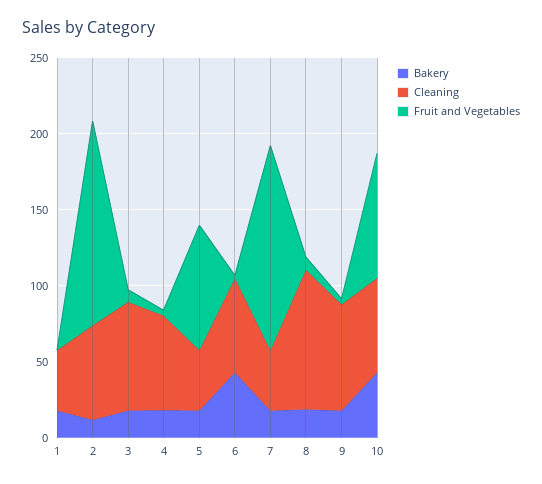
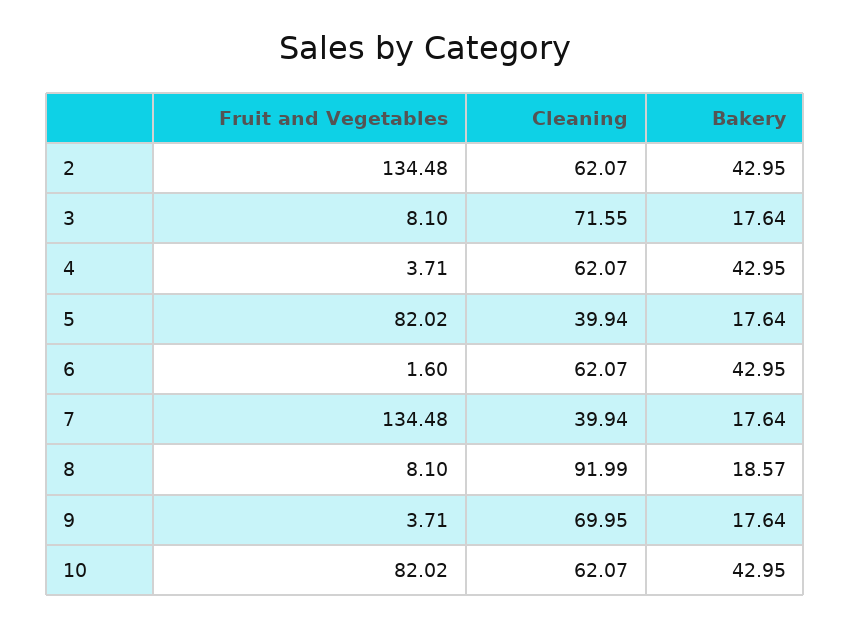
Bakery, 1: 20 -> none
Cleaning, 1: 40 -> none
Fruit and Vegetables, 1: 0 -> none
Bakery, 2: 10 -> 42.95
Bakery, 4: 20 -> 42.95

